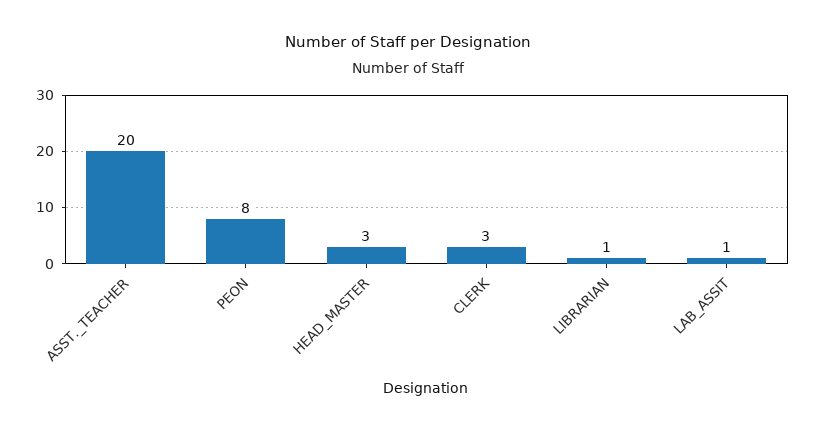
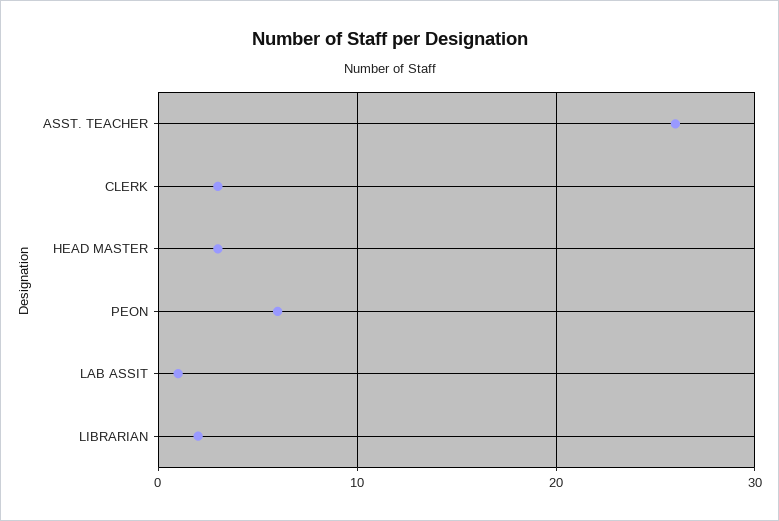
ASST._TEACHER: 20 -> 26
PEON: 8 -> 6
LIBRARIAN: 1 -> 2

